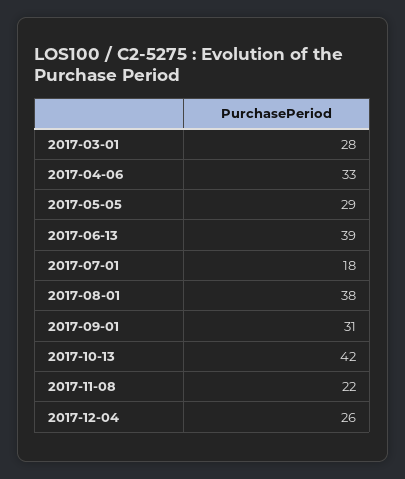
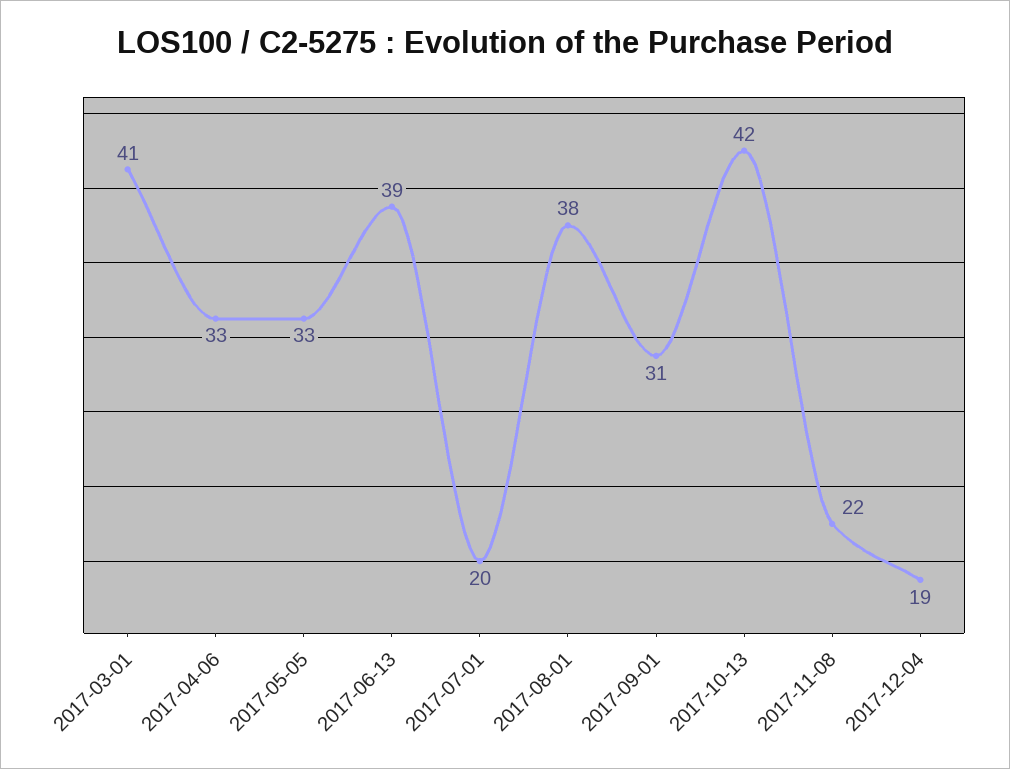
2017-03-01: 28 -> 41
2017-05-05: 29 -> 33
2017-07-01: 18 -> 20
2017-12-04: 26 -> 19

